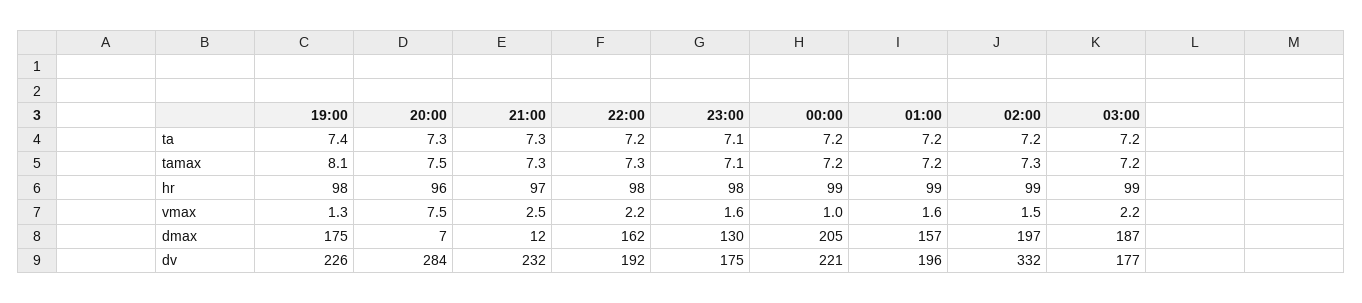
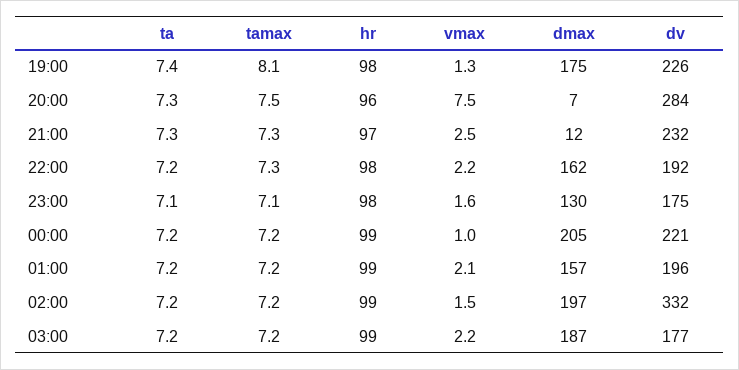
02:00, tamax: 7.3 -> 7.2
01:00, vmax: 1.6 -> 2.1

